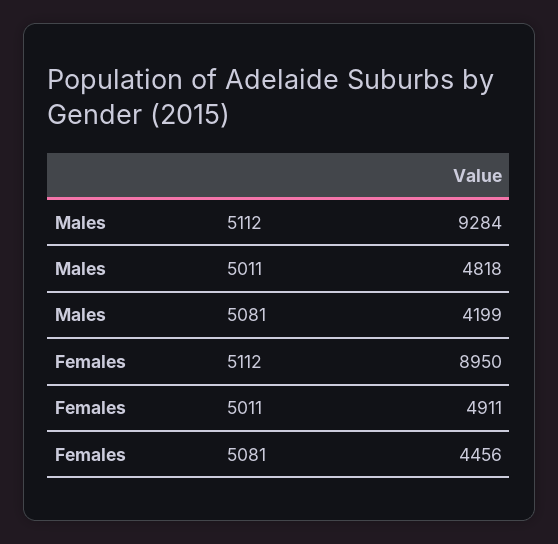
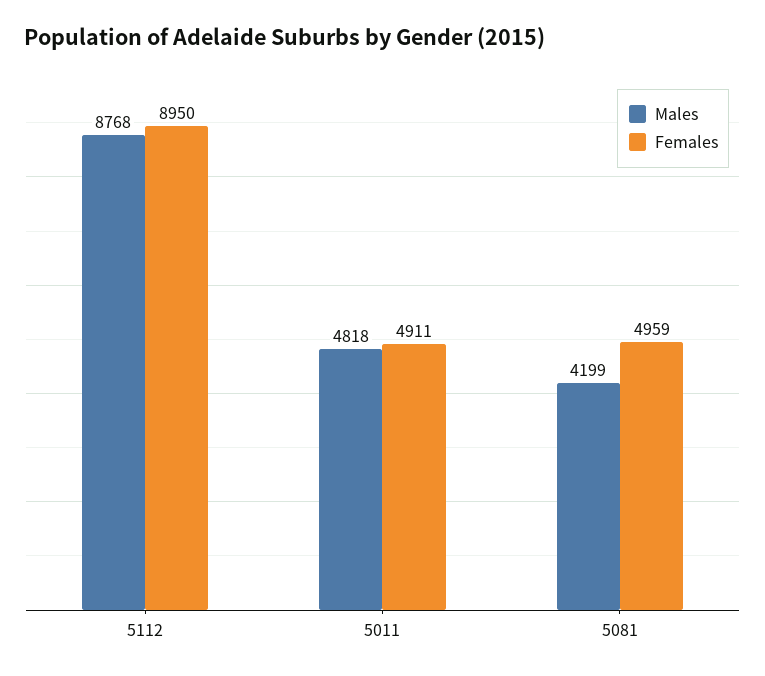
Males, 5112: 9284 -> 8768
Females, 5081: 4456 -> 4959

